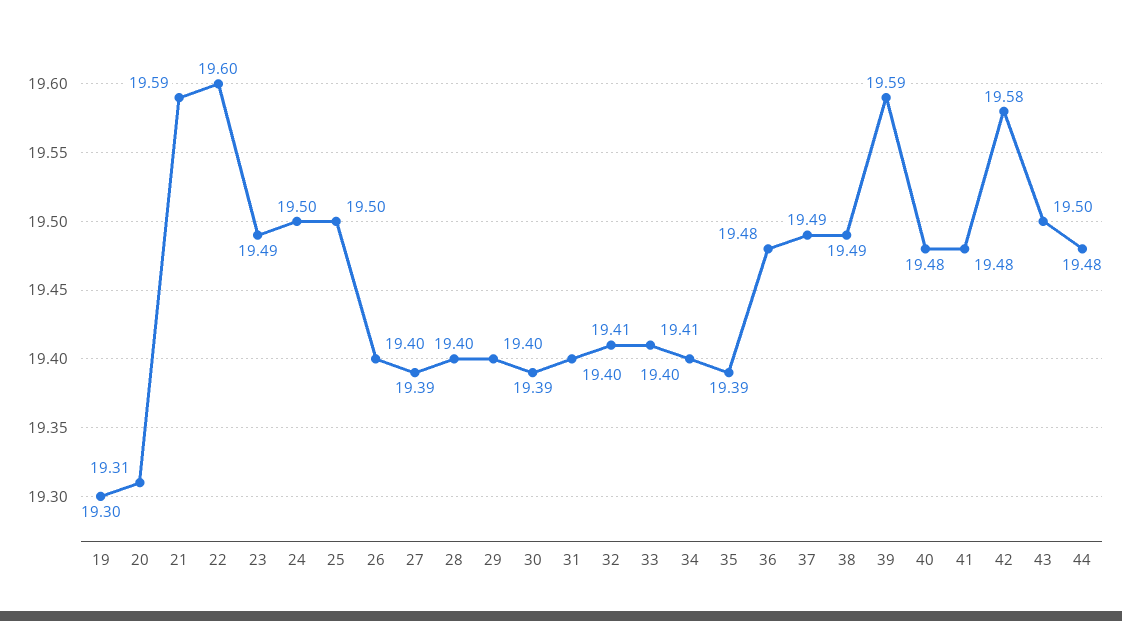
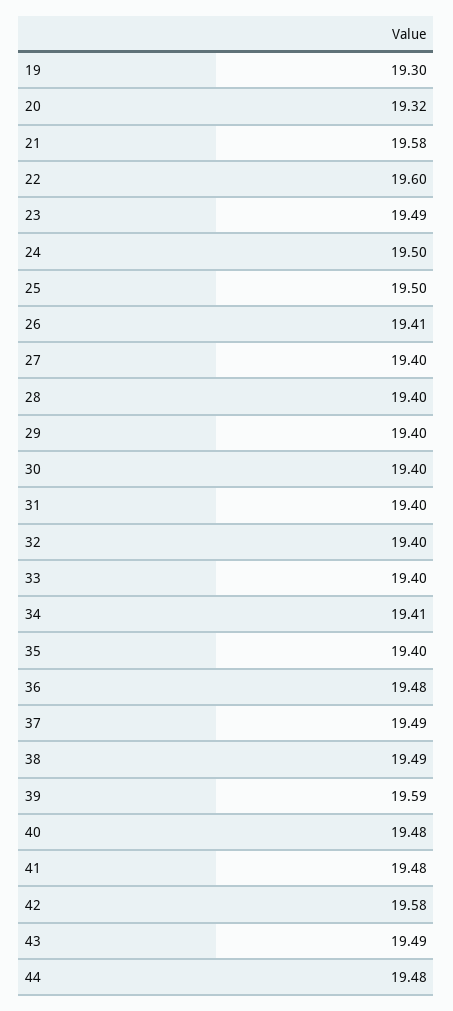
20: 19.31 -> 19.32
21: 19.59 -> 19.58
26: 19.4 -> 19.41
27: 19.39 -> 19.4
30: 19.39 -> 19.4
32: 19.41 -> 19.4
33: 19.41 -> 19.4
34: 19.4 -> 19.41
35: 19.39 -> 19.4
43: 19.5 -> 19.49

